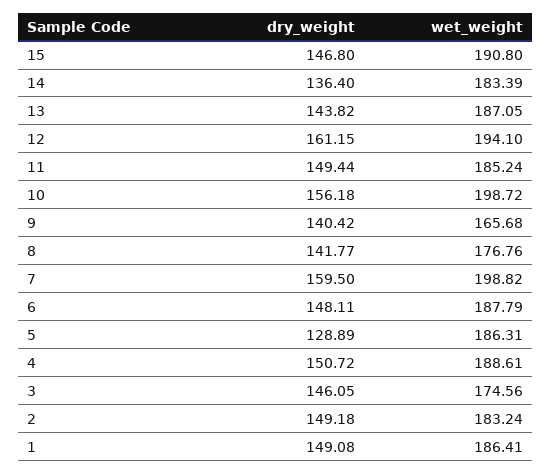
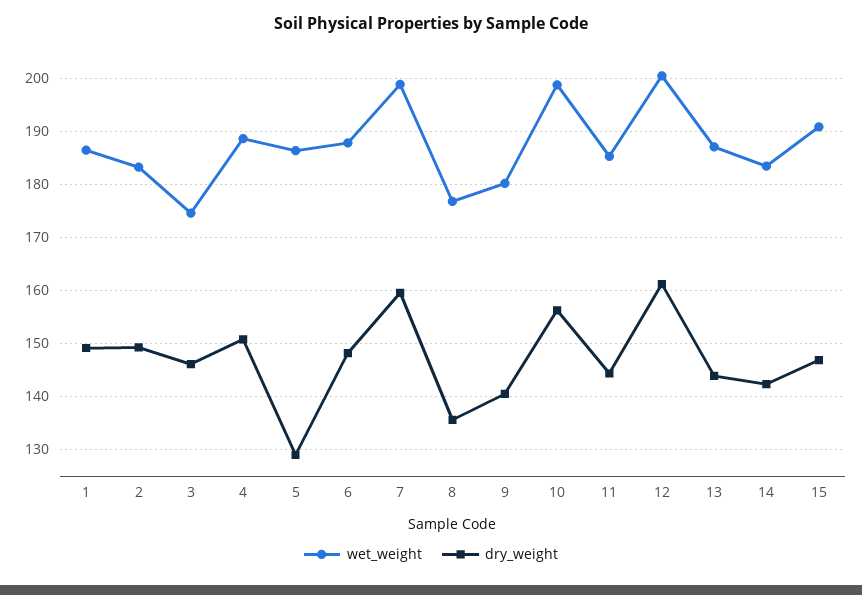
dry_weight, 14: 136.4 -> 142
wet_weight, 12: 194.1 -> 200
dry_weight, 11: 149.44 -> 144
wet_weight, 9: 165.68 -> 180
dry_weight, 8: 141.77 -> 136

